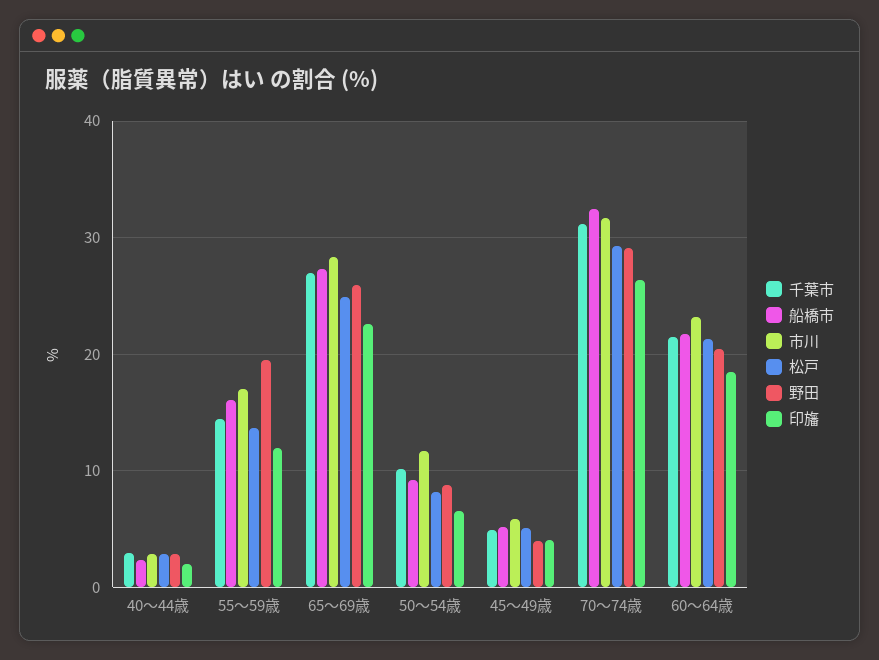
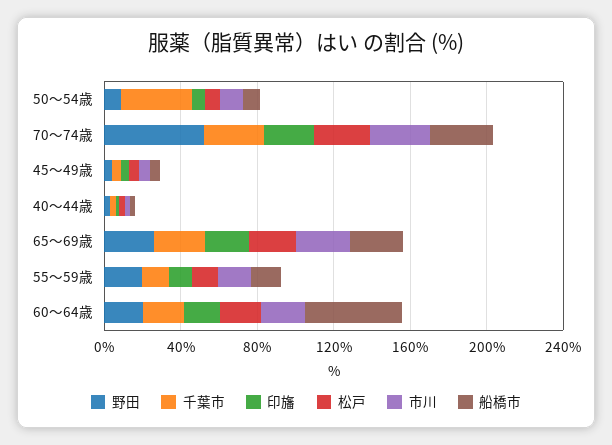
千葉市, 50～54歳: 10 -> 40
野田, 70～74歳: 29 -> 50
船橋市, 60～64歳: 22 -> 50

